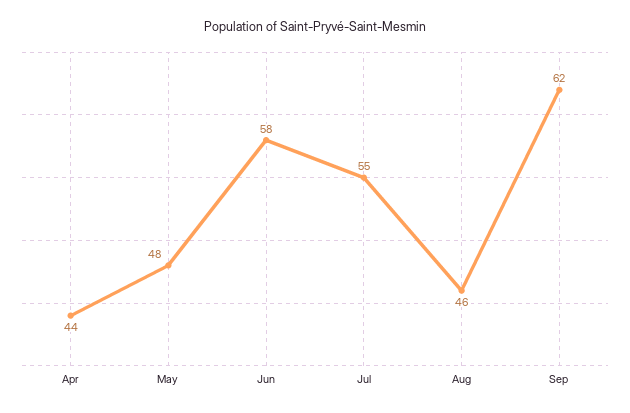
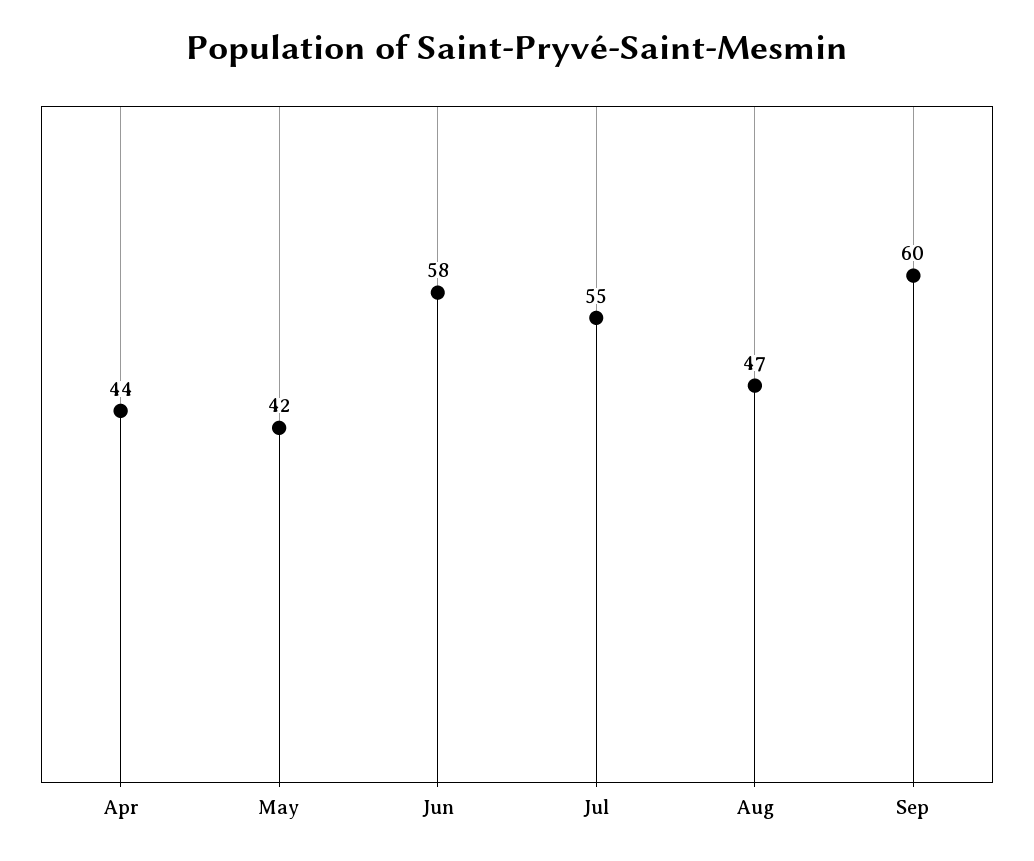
May: 48 -> 42
Aug: 46 -> 47
Sep: 62 -> 60

